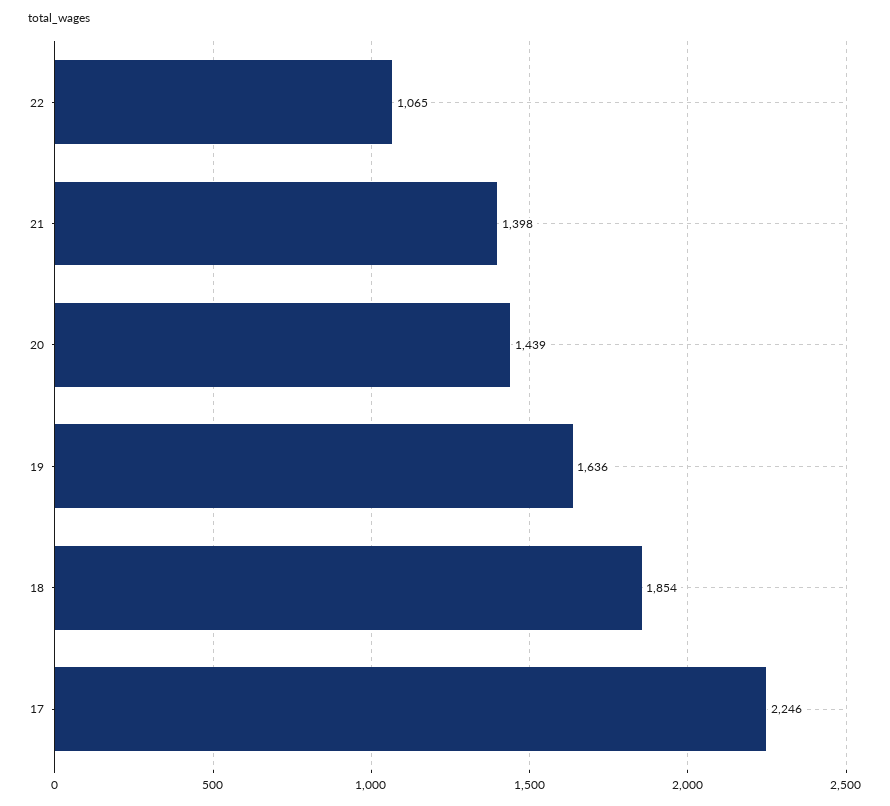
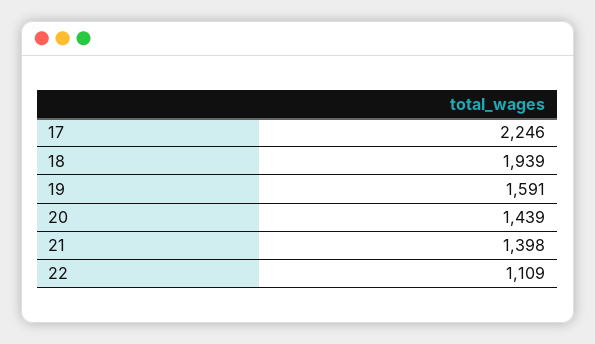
22: 1065 -> 1109
19: 1636 -> 1591
18: 1854 -> 1939

